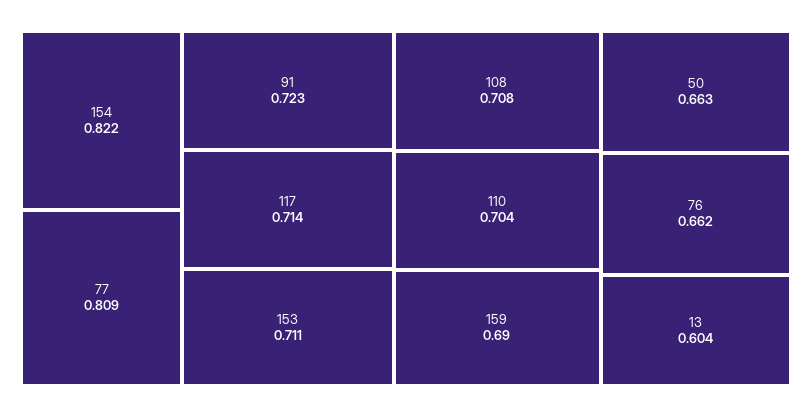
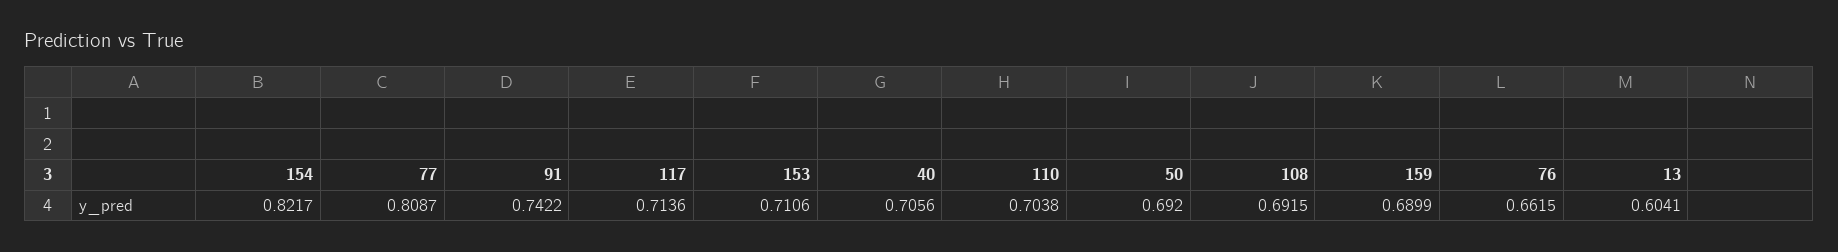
91: 0.723 -> 0.7422
108: 0.708 -> 0.6915
50: 0.663 -> 0.692
40: none -> 0.7056

